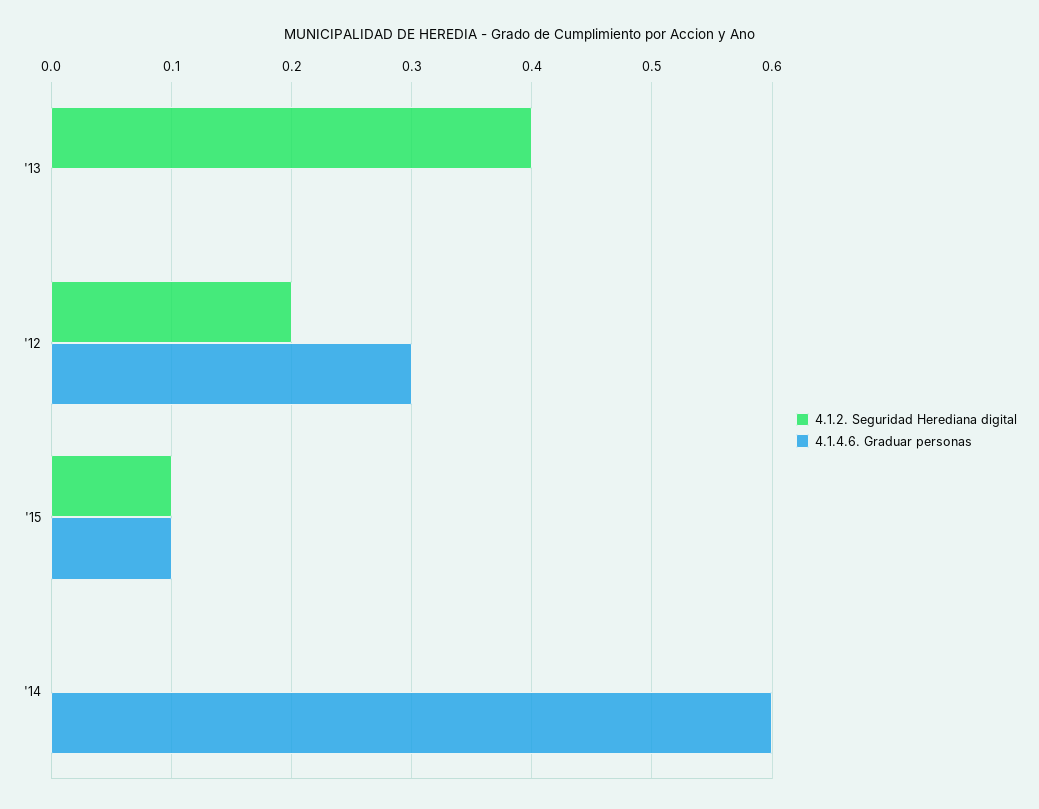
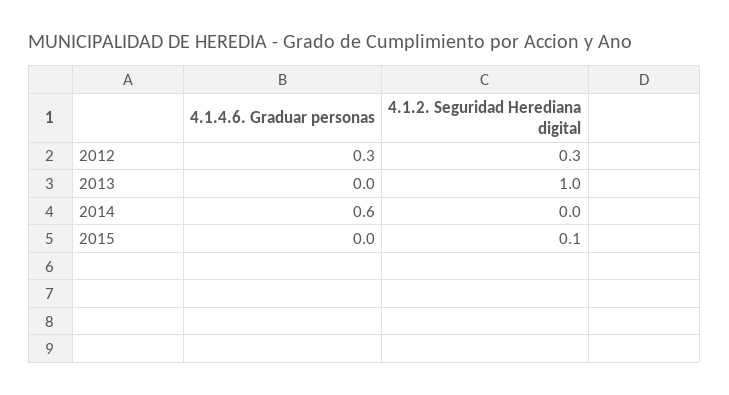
4.1.2. Seguridad Herediana digital, '13: 0.4 -> 1
4.1.2. Seguridad Herediana digital, '12: 0.2 -> 0.3
4.1.4.6. Graduar personas, '15: 0.1 -> 0

